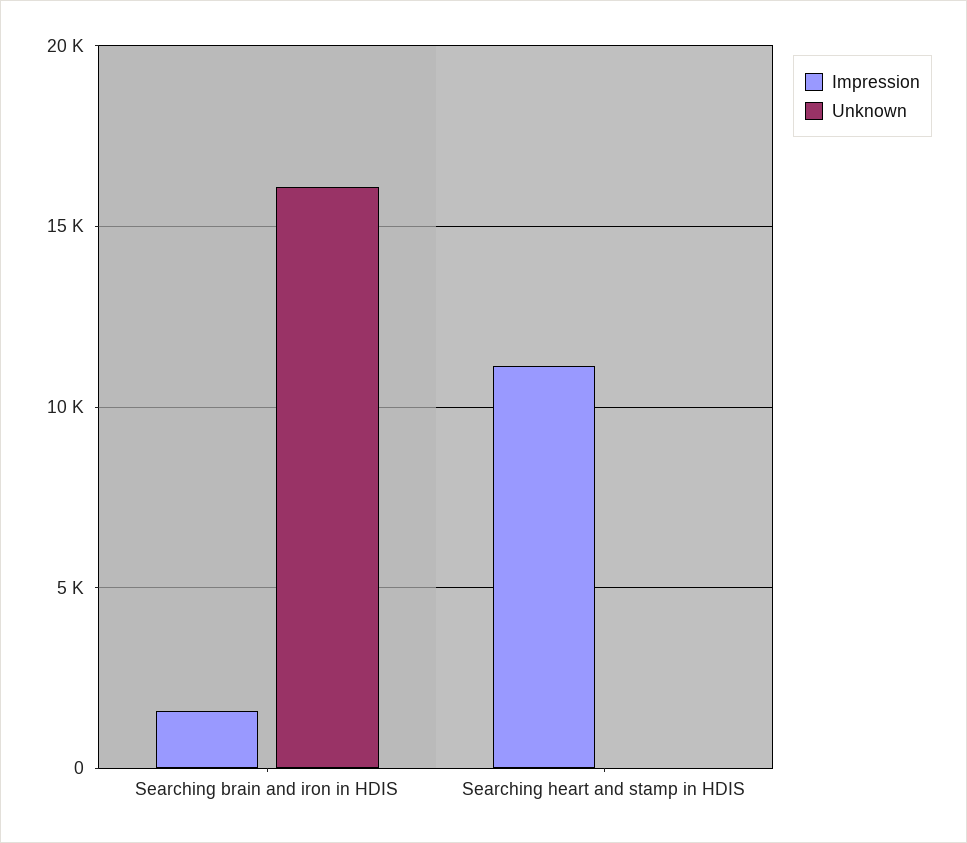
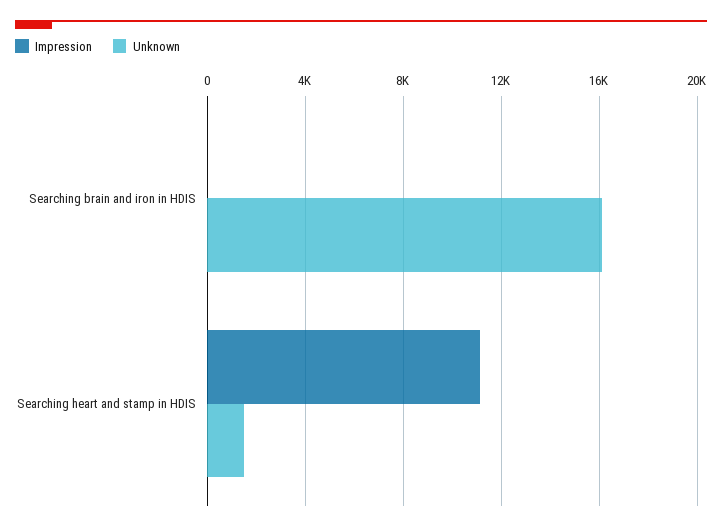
Impression, Searching brain and iron in HDIS: 1500 -> 0
Unknown, Searching heart and stamp in HDIS: 0 -> 1500

